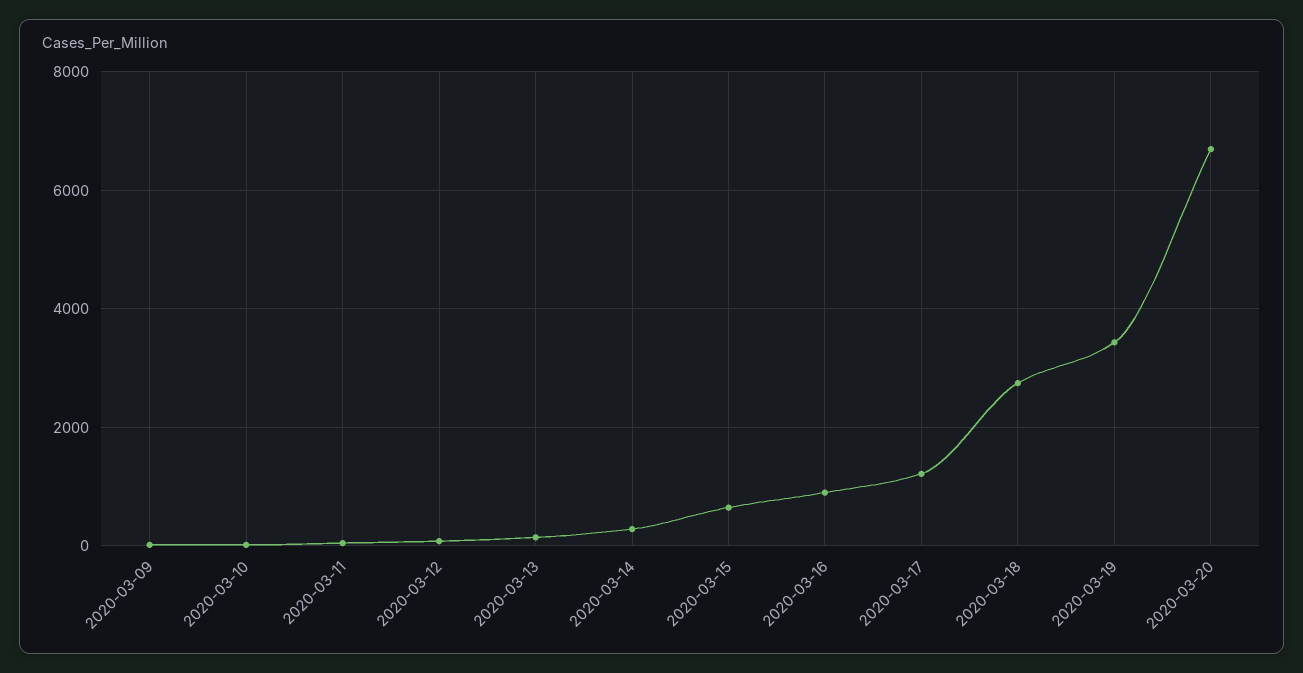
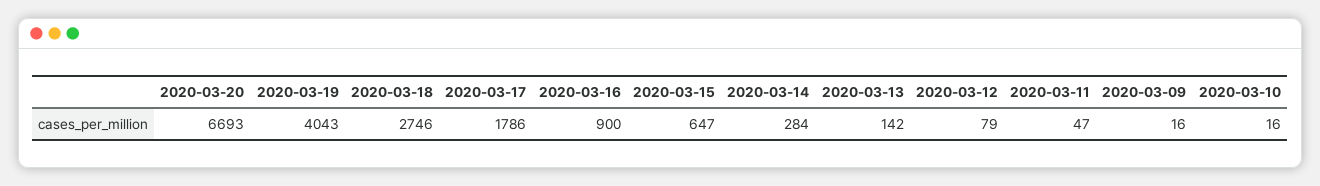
2020-03-17: 1200 -> 1786
2020-03-19: 3400 -> 4043

